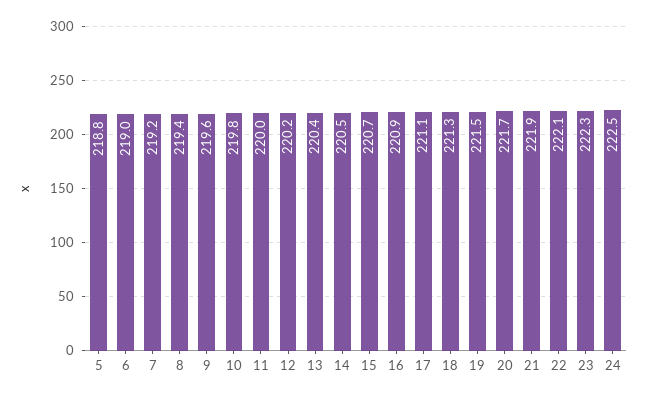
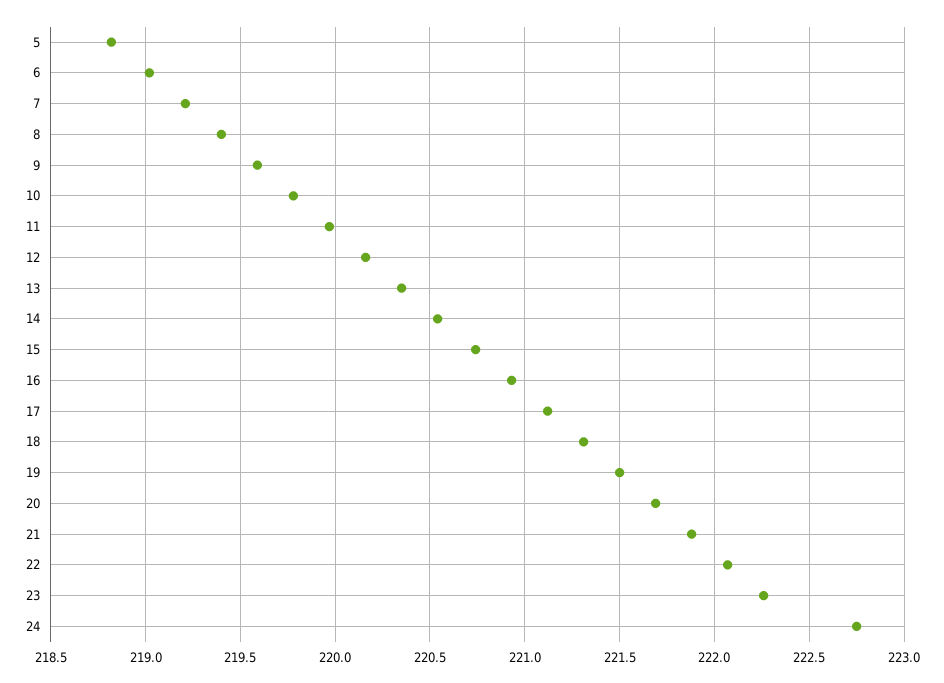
24: 222.5 -> 222.75

